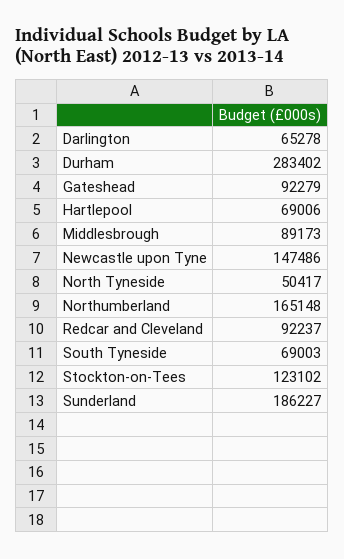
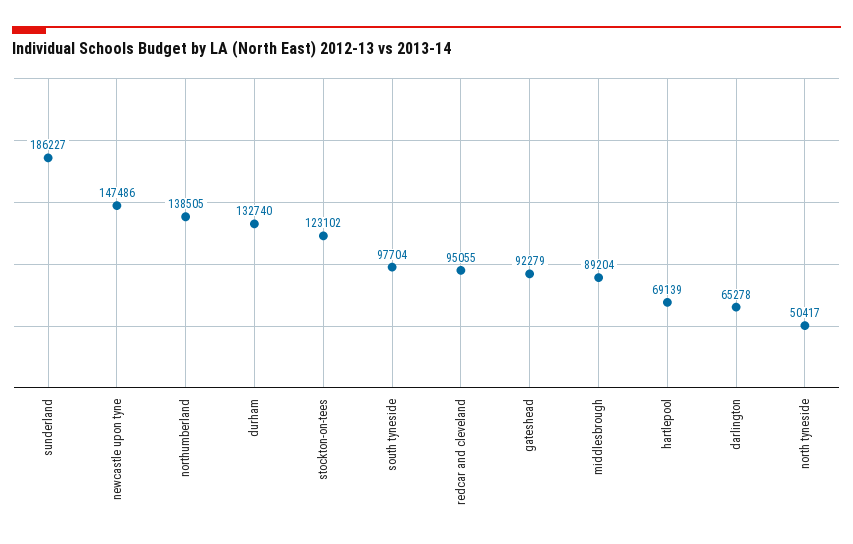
Durham: 283402 -> 132740
Hartlepool: 69006 -> 69139
Middlesbrough: 89173 -> 89204
Northumberland: 165148 -> 138505
Redcar and Cleveland: 92237 -> 95055
South Tyneside: 69003 -> 97704

